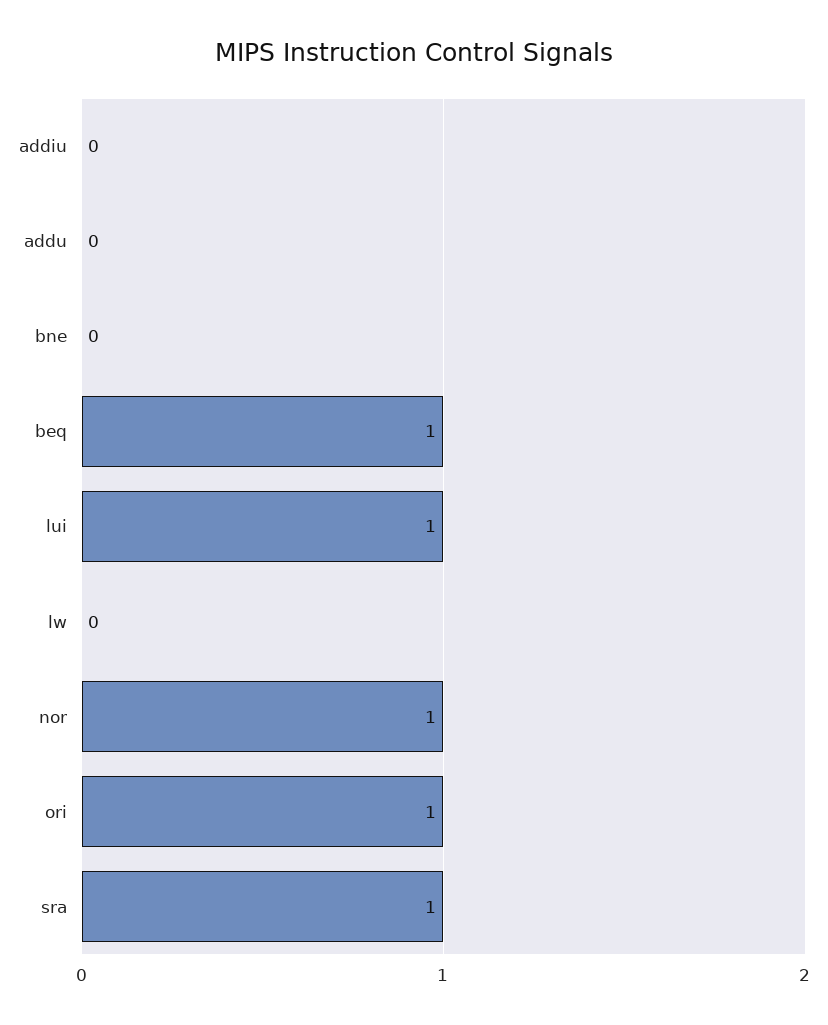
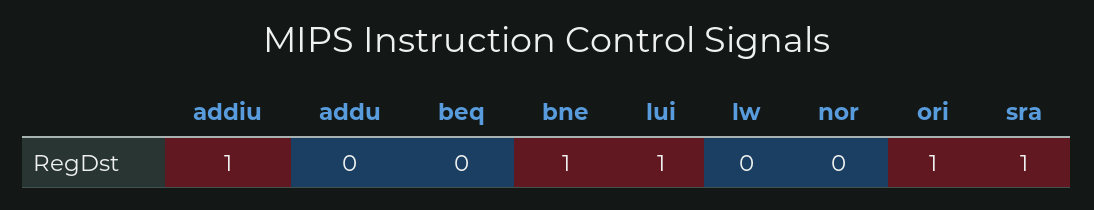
addiu: 0 -> 1
bne: 0 -> 1
beq: 1 -> 0
nor: 1 -> 0

